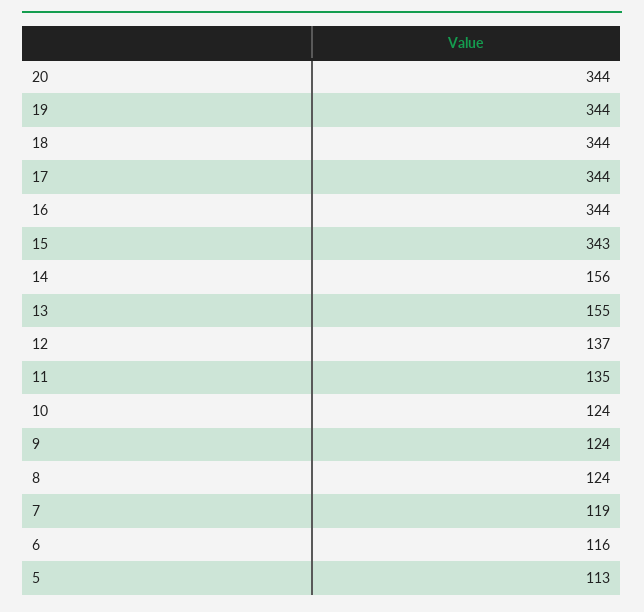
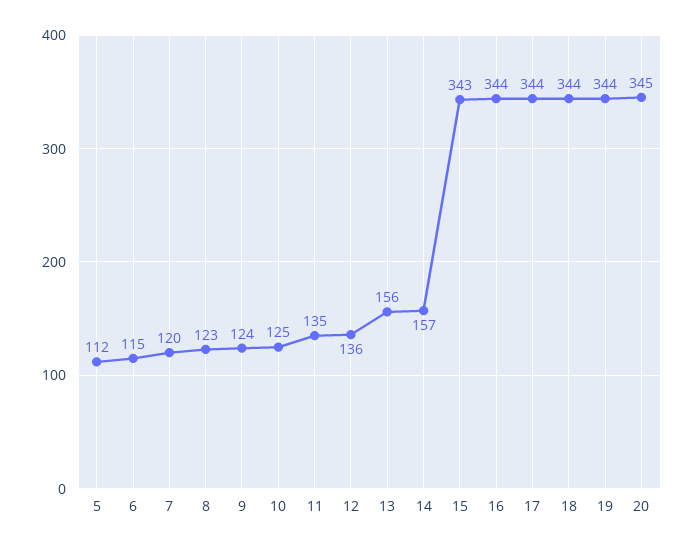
20: 344 -> 345
14: 156 -> 157
13: 155 -> 156
12: 137 -> 136
10: 124 -> 125
8: 124 -> 123
7: 119 -> 120
6: 116 -> 115
5: 113 -> 112

